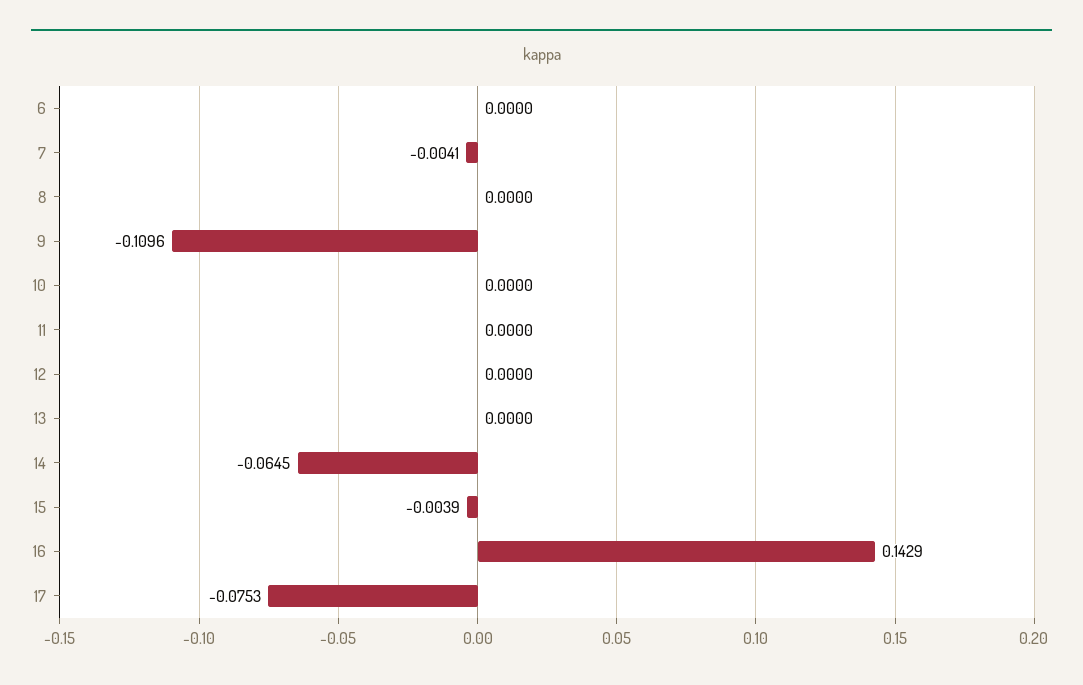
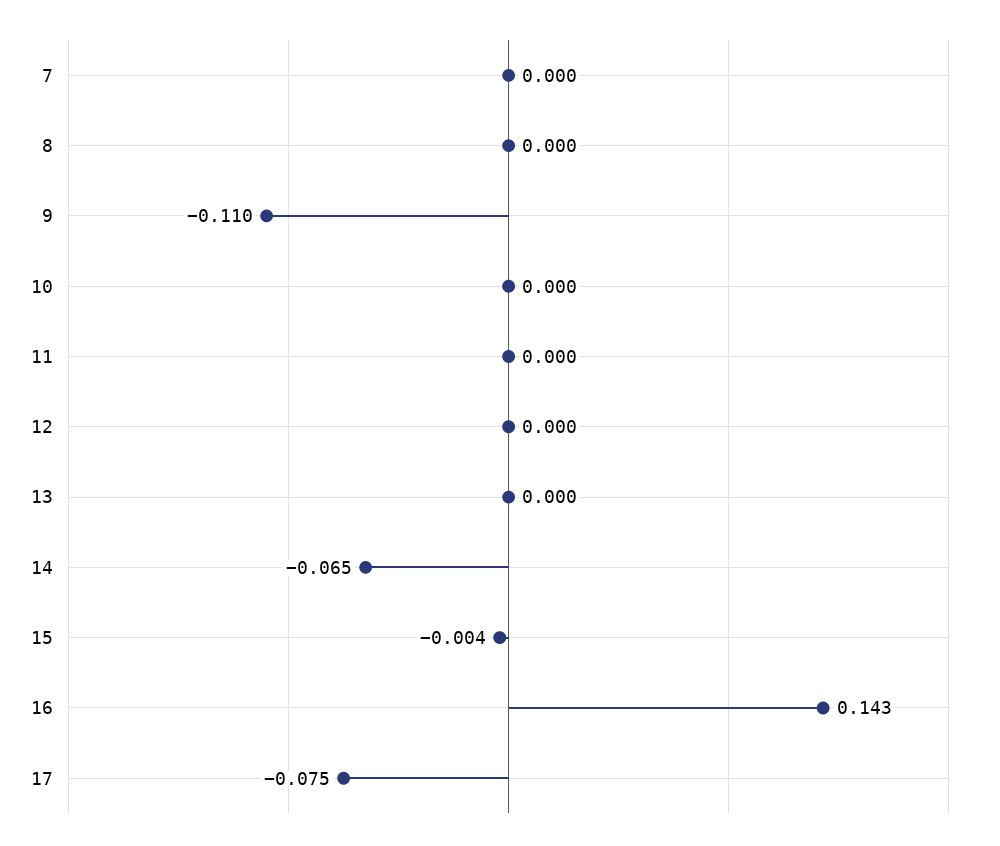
6: 0 -> none
7: -0.0041 -> 0

